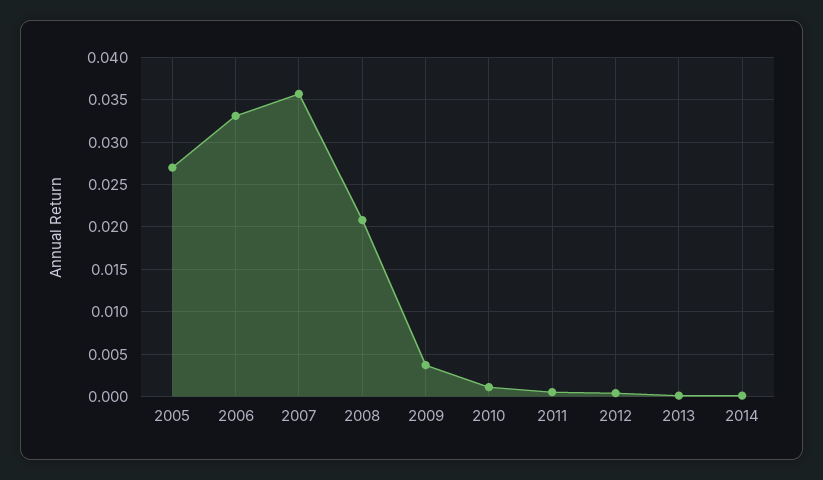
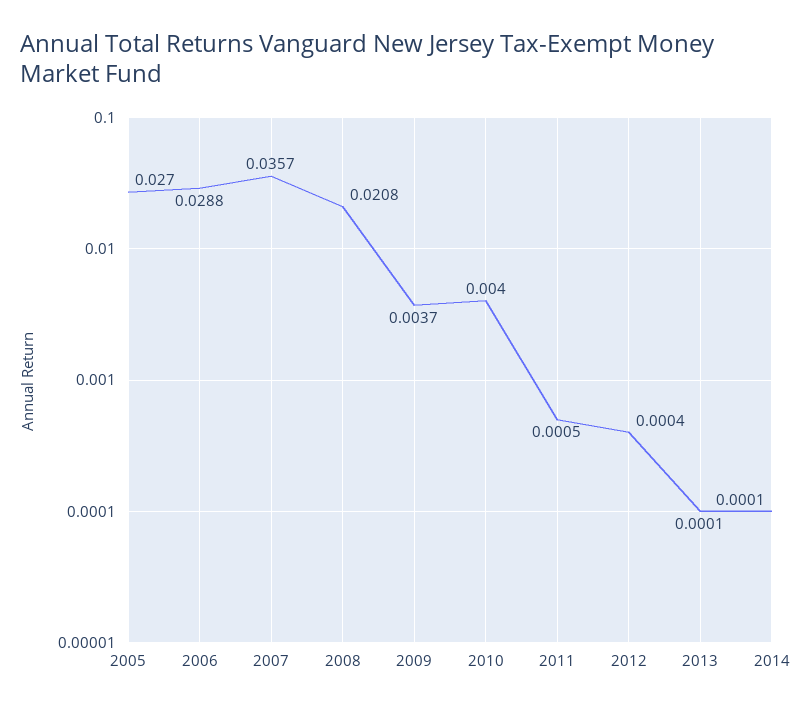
2006: 0.033 -> 0.0288
2010: 0.001 -> 0.004

